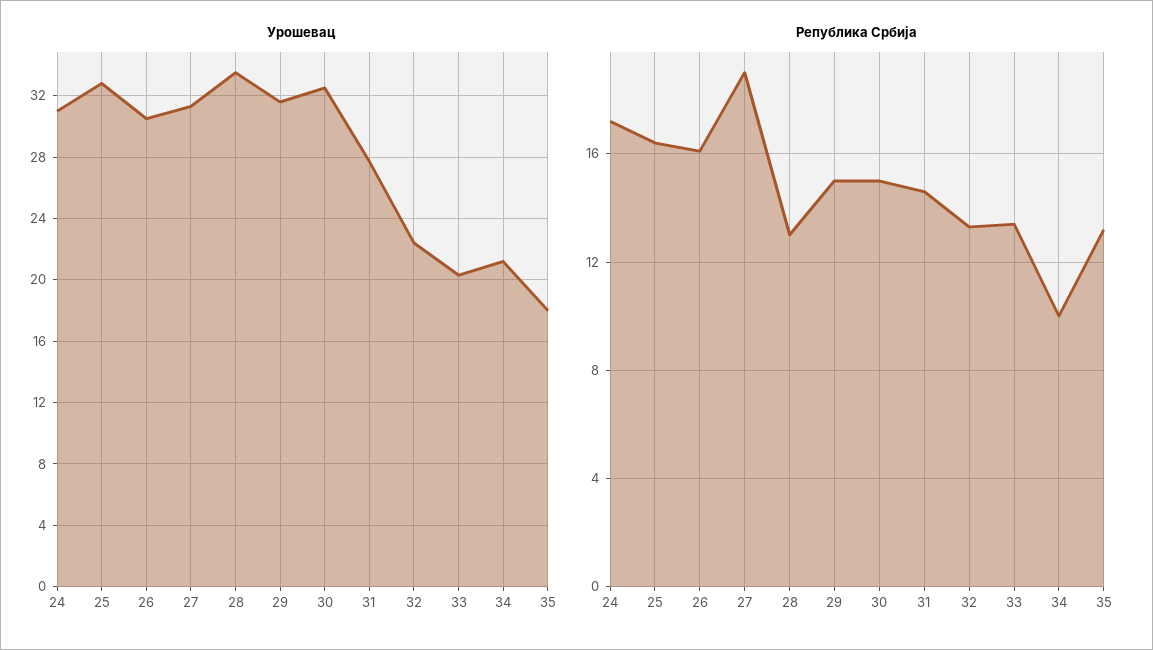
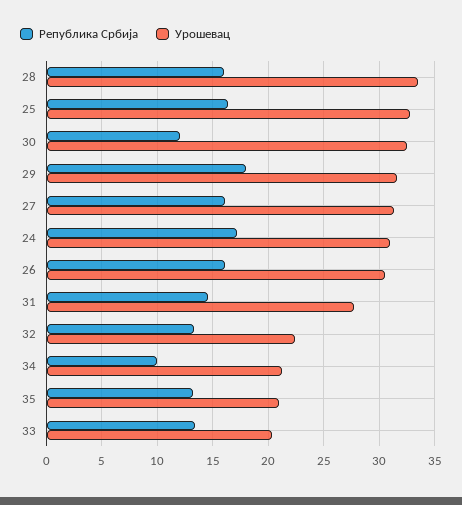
Урошевац, 35: 18 -> 21
Република Србија, 27: 19 -> 16
Република Србија, 28: 13 -> 16
Република Србија, 29: 15 -> 18
Република Србија, 30: 15 -> 12

